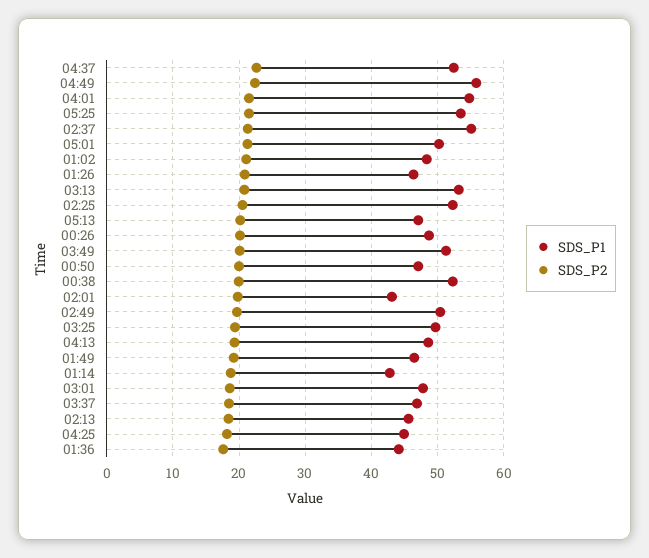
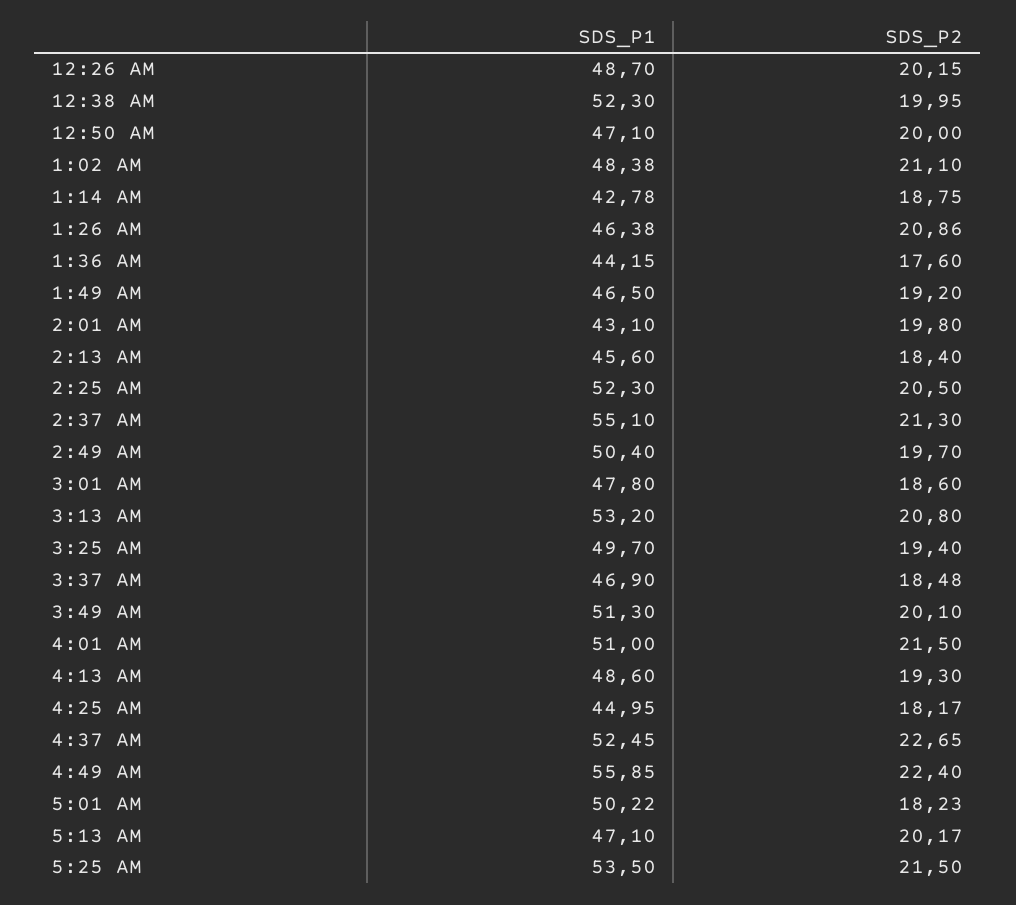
SDS_P1, 04:01: 55 -> 51
SDS_P2, 05:01: 21 -> 18.23

